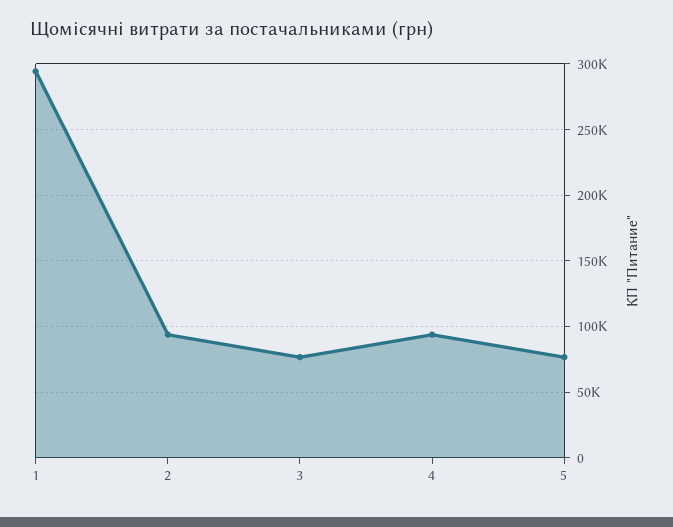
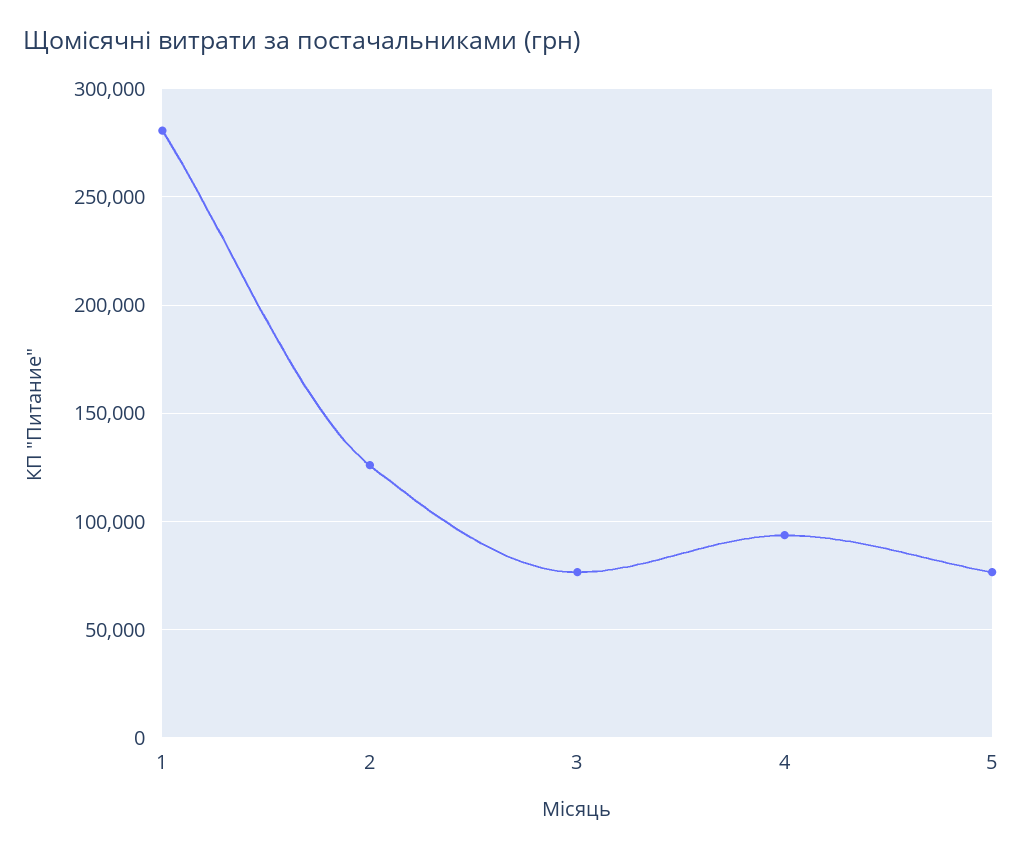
1: 295000 -> 280000
2: 95000 -> 125000

